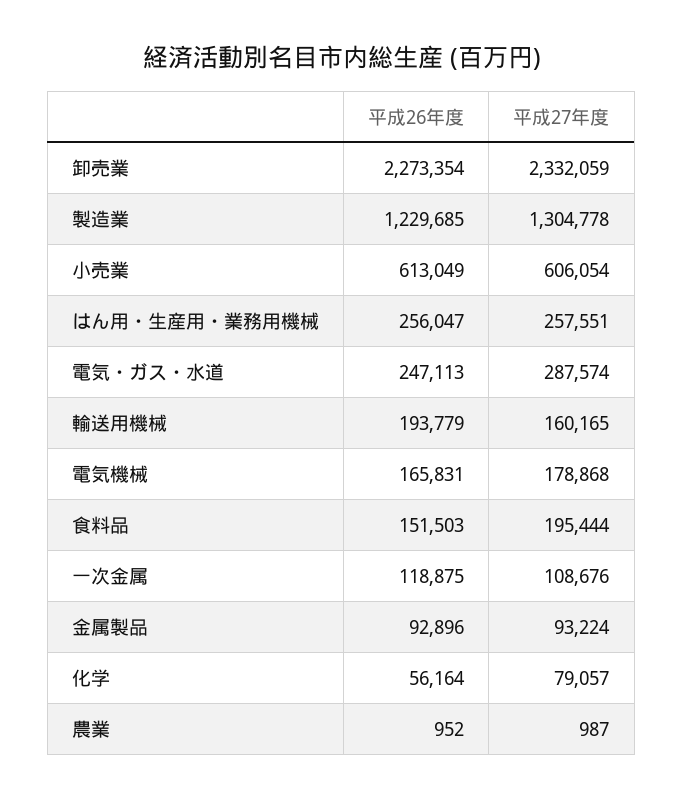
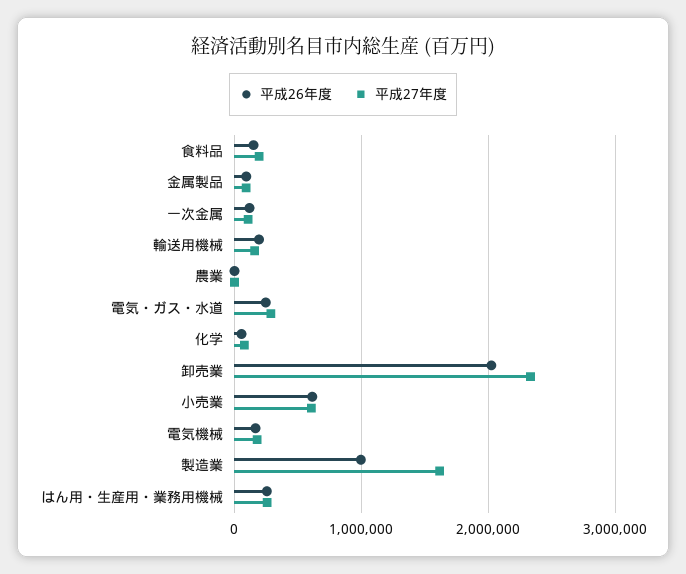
平成26年度, 卸売業: 2273354 -> 2000000
平成26年度, 製造業: 1229685 -> 1000000
平成27年度, 製造業: 1304778 -> 1600000

